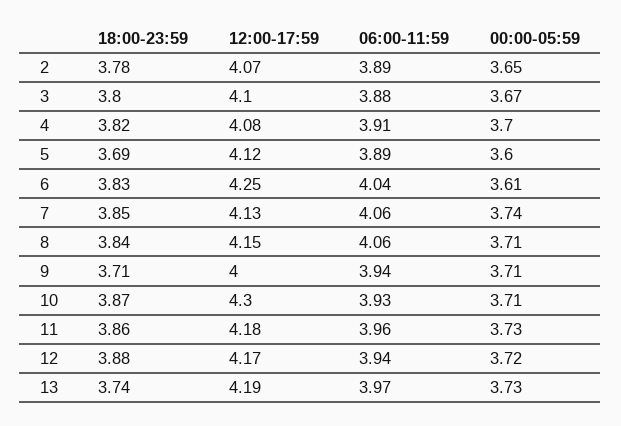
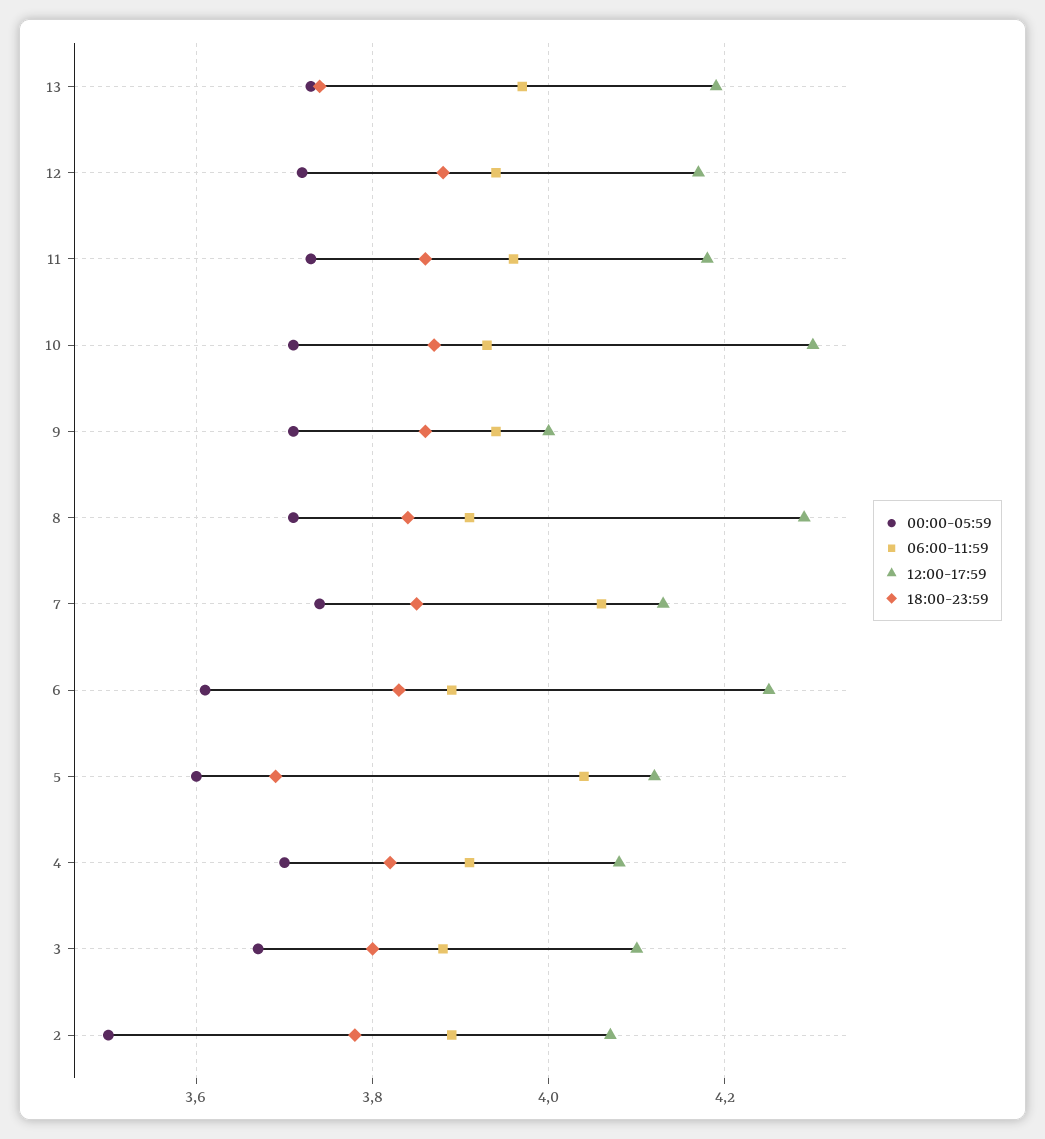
00:00-05:59, 2: 3.65 -> 3.5
06:00-11:59, 5: 3.89 -> 4.05
06:00-11:59, 6: 4.04 -> 3.9
12:00-17:59, 8: 4.15 -> 4.3
06:00-11:59, 8: 4.06 -> 3.9
18:00-23:59, 9: 3.71 -> 3.85

